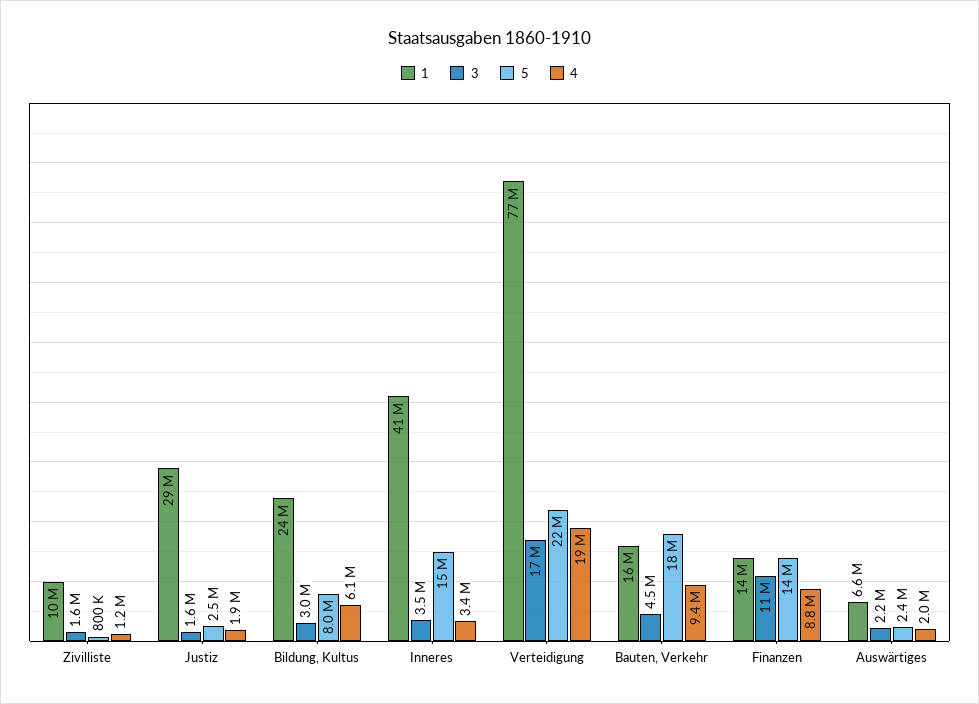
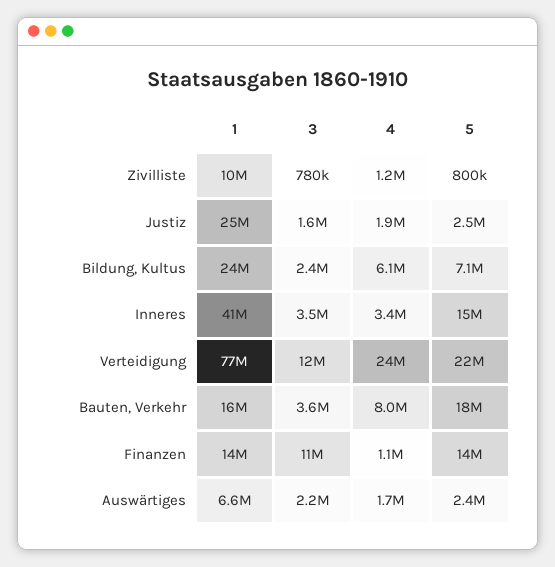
3, Zivilliste: 1600000 -> 780000
1, Justiz: 29000000 -> 25000000
3, Bildung, Kultus: 3000000 -> 2400000
5, Bildung, Kultus: 8000000 -> 7100000
3, Verteidigung: 17000000 -> 12000000
4, Verteidigung: 19000000 -> 24000000
3, Bauten, Verkehr: 4500000 -> 3600000
4, Bauten, Verkehr: 9400000 -> 8000000
4, Finanzen: 8800000 -> 1100000
4, Auswärtiges: 2000000 -> 1700000

